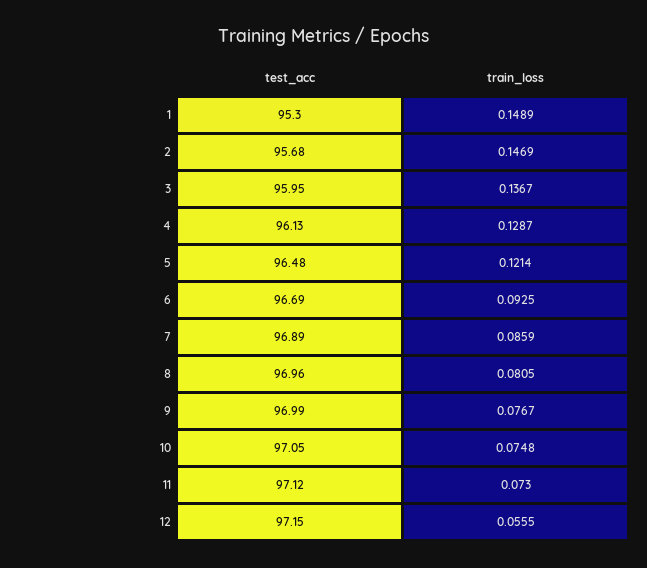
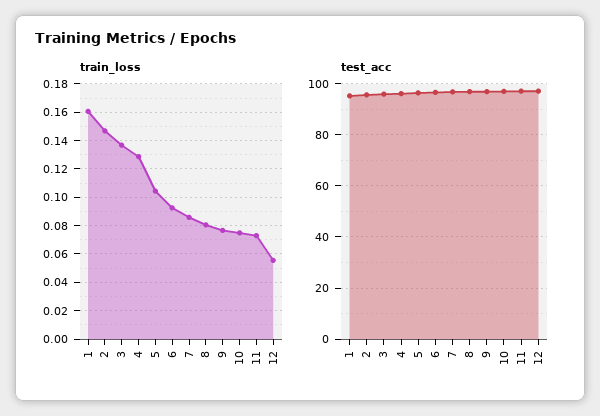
train_loss, 1: 0.1489 -> 0.16
train_loss, 5: 0.1214 -> 0.105

